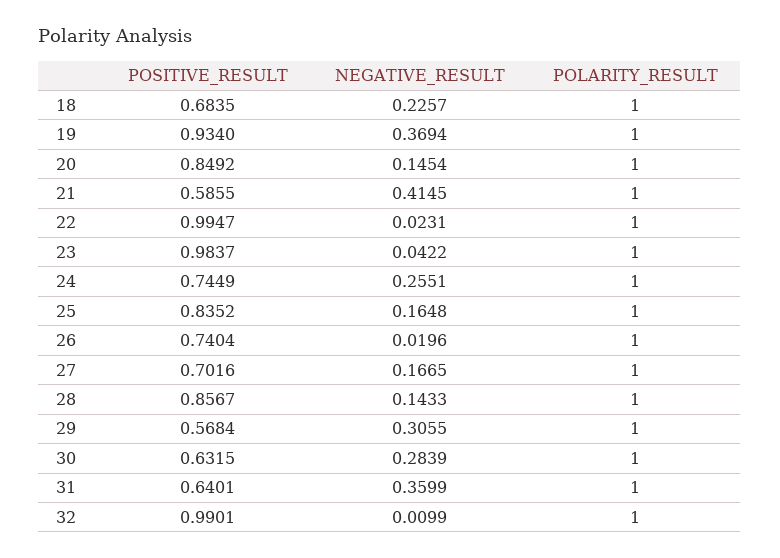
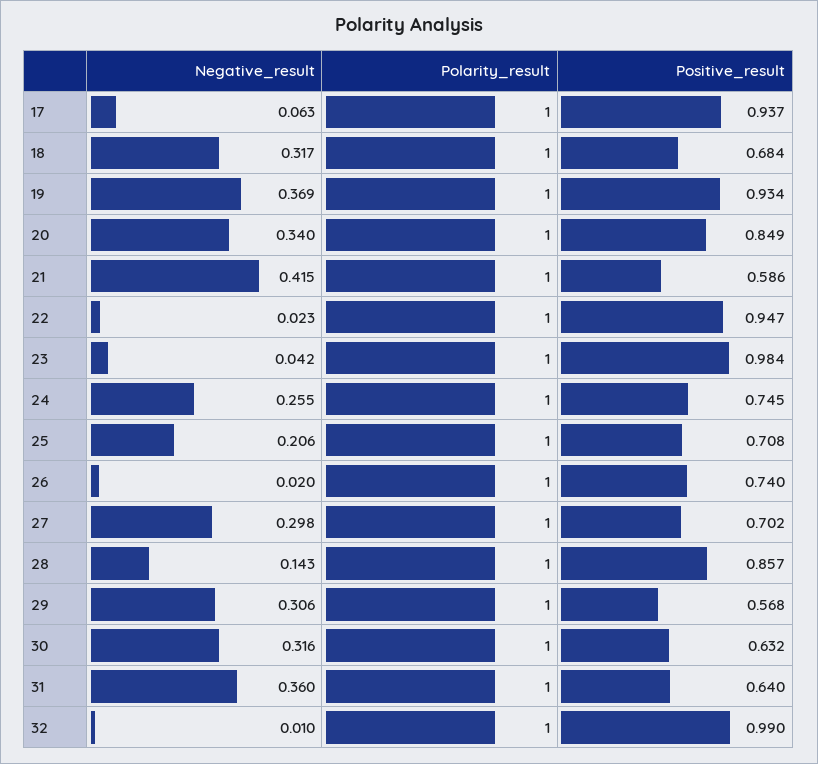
NEGATIVE_RESULT, 18: 0.2257 -> 0.317
NEGATIVE_RESULT, 20: 0.1454 -> 0.34
POSITIVE_RESULT, 22: 0.9947 -> 0.947
POSITIVE_RESULT, 25: 0.8352 -> 0.708
NEGATIVE_RESULT, 25: 0.1648 -> 0.206
NEGATIVE_RESULT, 27: 0.1665 -> 0.298
NEGATIVE_RESULT, 30: 0.2839 -> 0.316
NEGATIVE_RESULT, 17: none -> 0.063
POLARITY_RESULT, 17: none -> 1
POSITIVE_RESULT, 17: none -> 0.937

